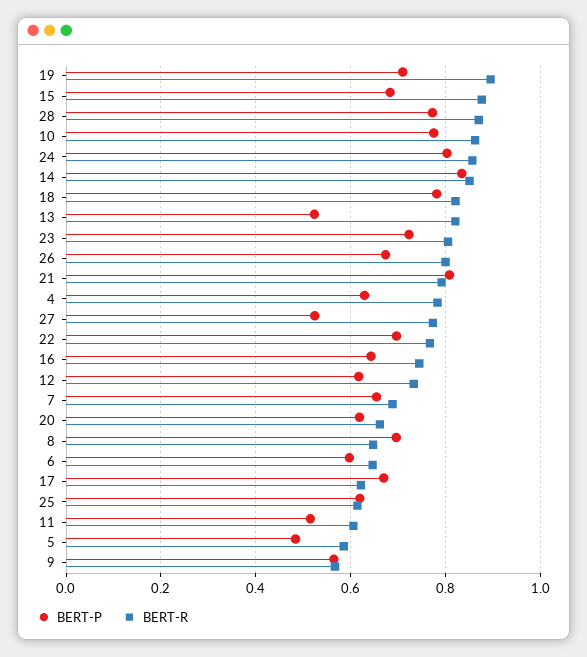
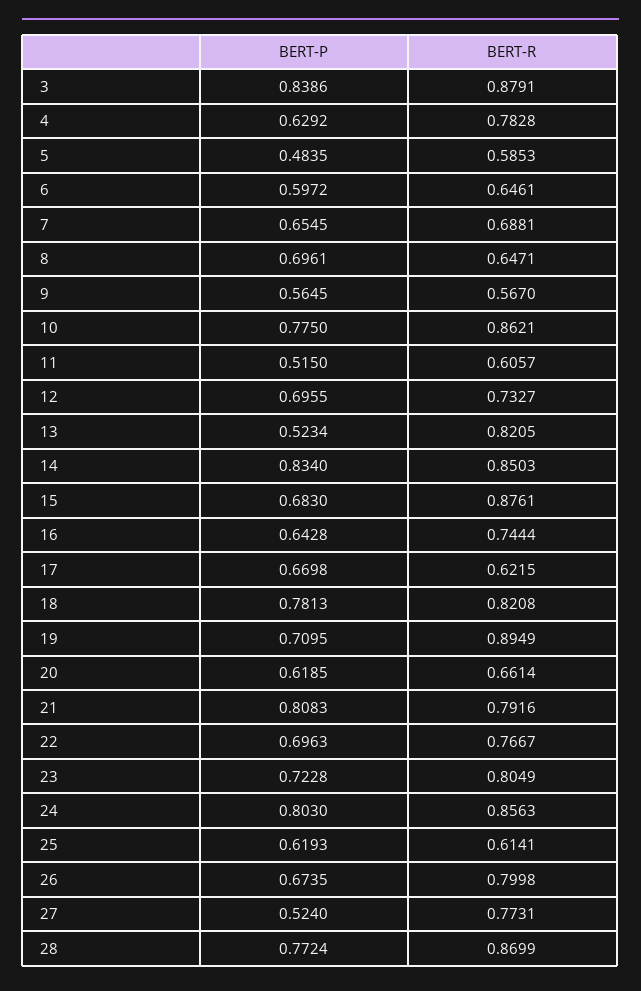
BERT-P, 12: 0.62 -> 0.6955
BERT-P, 3: none -> 0.8386
BERT-R, 3: none -> 0.8791

